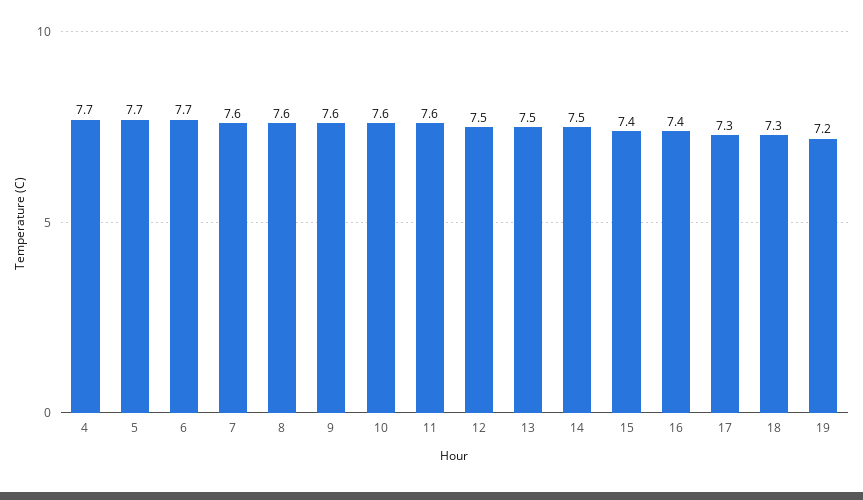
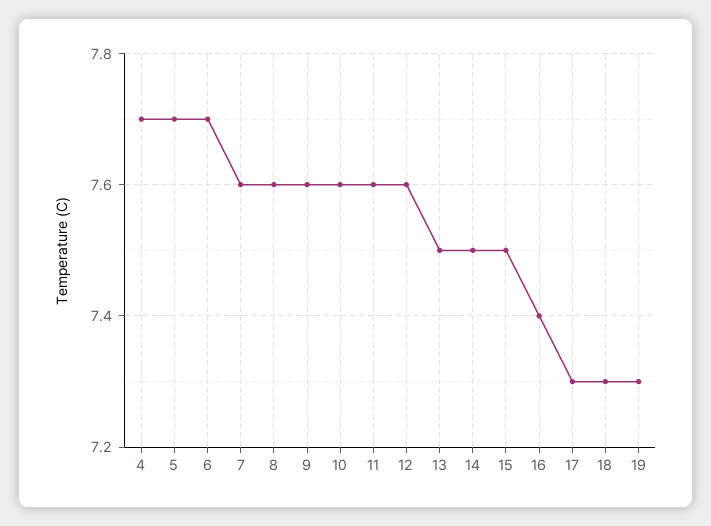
12: 7.5 -> 7.6
15: 7.4 -> 7.5
19: 7.2 -> 7.3

